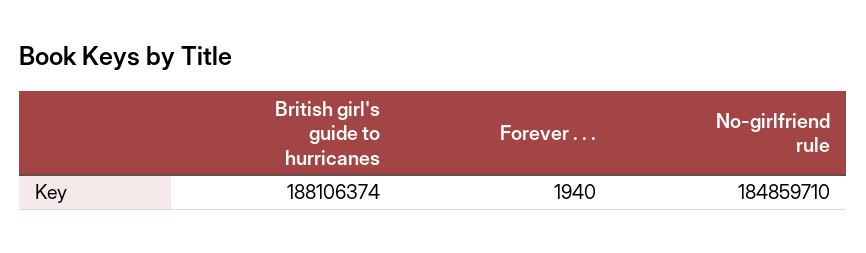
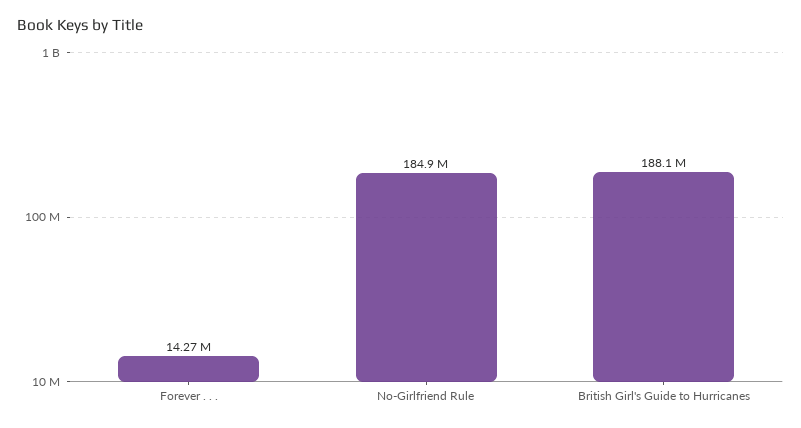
Forever . . .: 1940 -> 14270000

